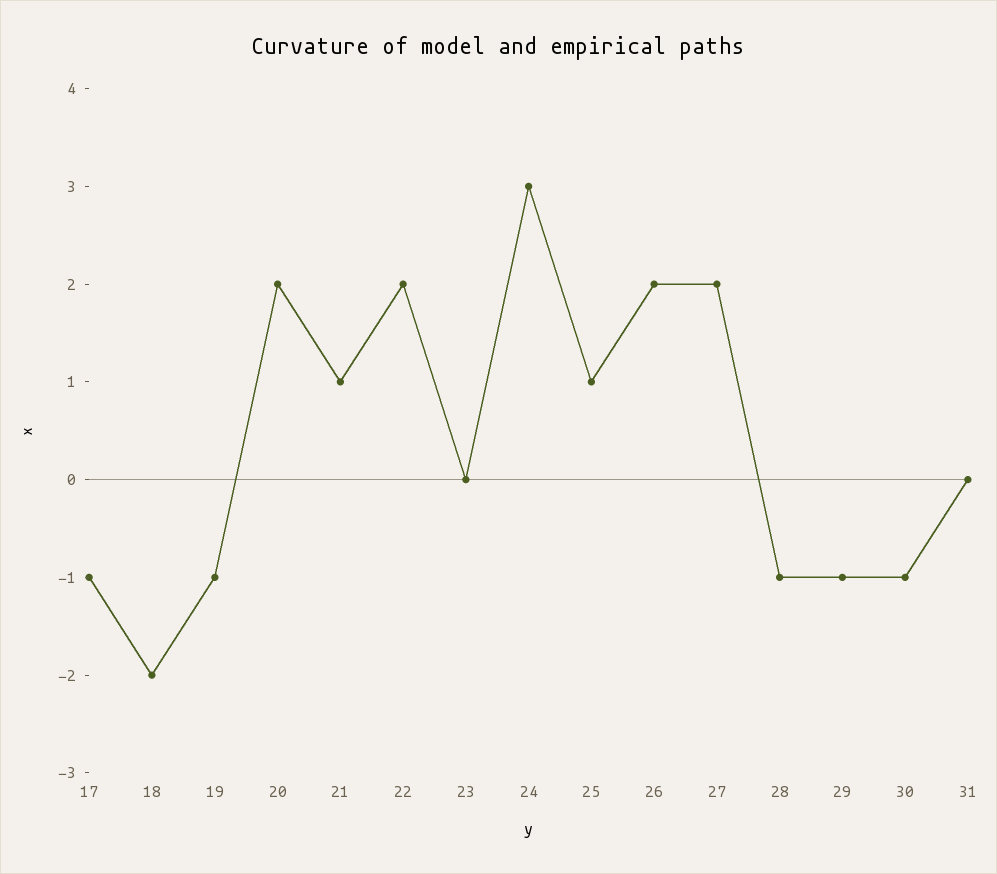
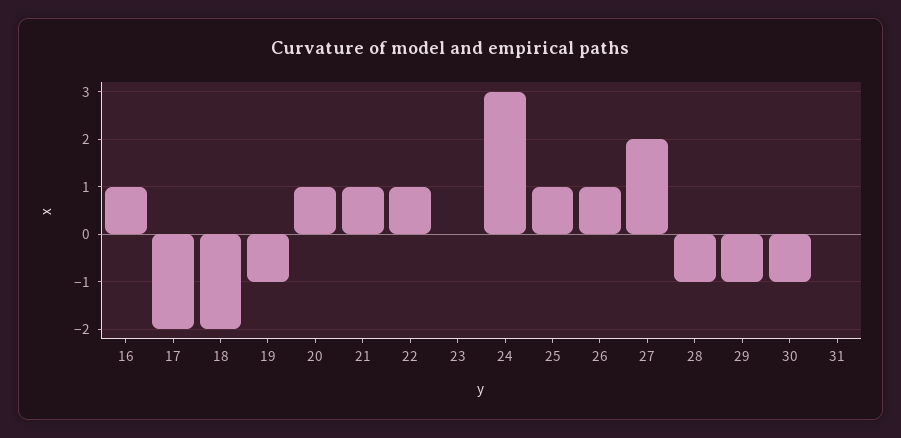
17: -1 -> -2
20: 2 -> 1
22: 2 -> 1
26: 2 -> 1
16: none -> 1

